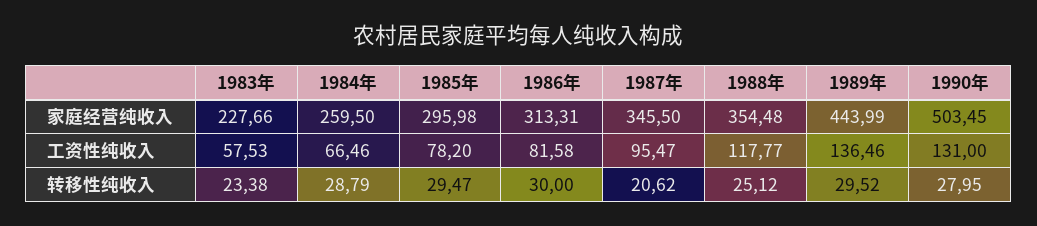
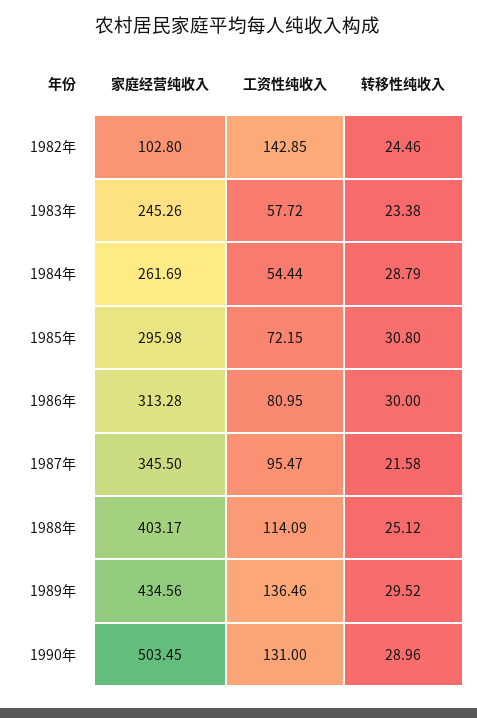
1983年, 家庭经营纯收入: 227.66 -> 245.26
1984年, 家庭经营纯收入: 259.5 -> 261.69
1986年, 家庭经营纯收入: 313.31 -> 313.28
1988年, 家庭经营纯收入: 354.48 -> 403.17
1989年, 家庭经营纯收入: 443.99 -> 434.56
1983年, 工资性纯收入: 57.53 -> 57.72
1984年, 工资性纯收入: 66.46 -> 54.44
1985年, 工资性纯收入: 78.2 -> 72.15
1986年, 工资性纯收入: 81.58 -> 80.95
1988年, 工资性纯收入: 117.77 -> 114.09
1985年, 转移性纯收入: 29.47 -> 30.8
1987年, 转移性纯收入: 20.62 -> 21.58
1990年, 转移性纯收入: 27.95 -> 28.96
1982年, 家庭经营纯收入: none -> 102.8
1982年, 工资性纯收入: none -> 142.85
1982年, 转移性纯收入: none -> 24.46

